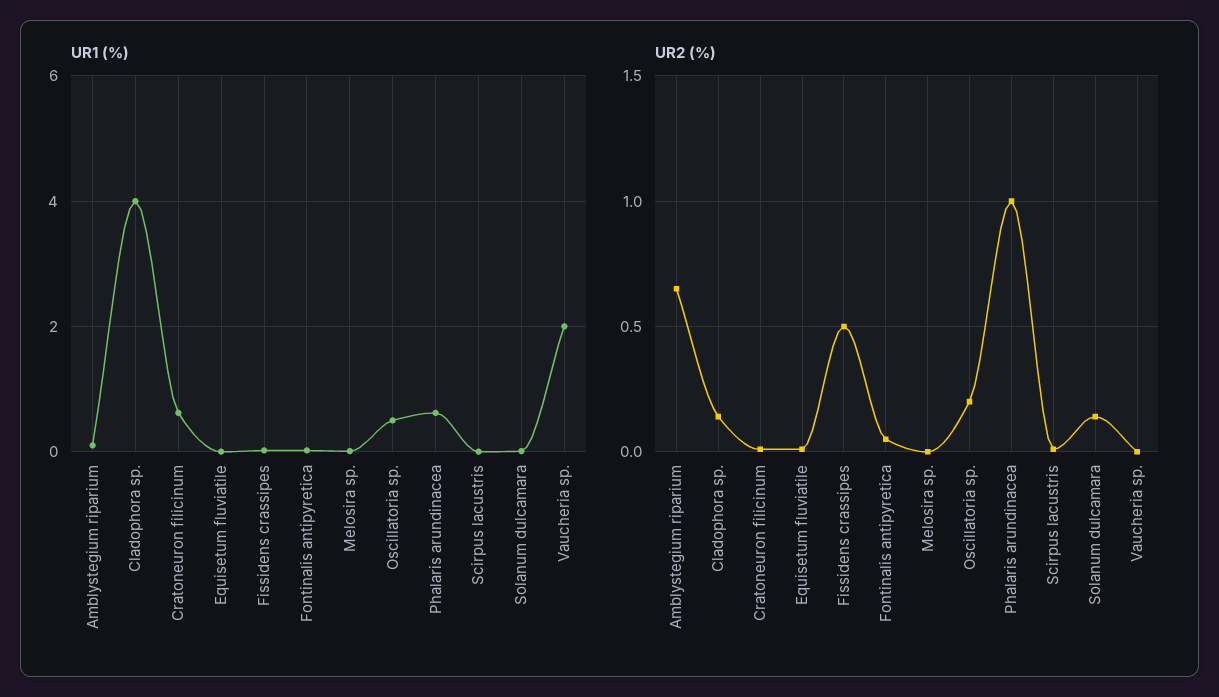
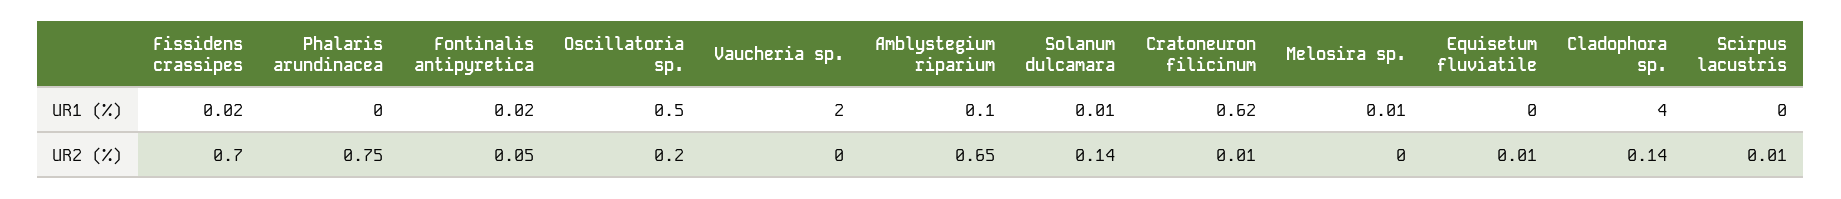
UR1 (%), Phalaris arundinacea: 0.6 -> 0
UR2 (%), Fissidens crassipes: 0.5 -> 0.7
UR2 (%), Phalaris arundinacea: 1 -> 0.75

